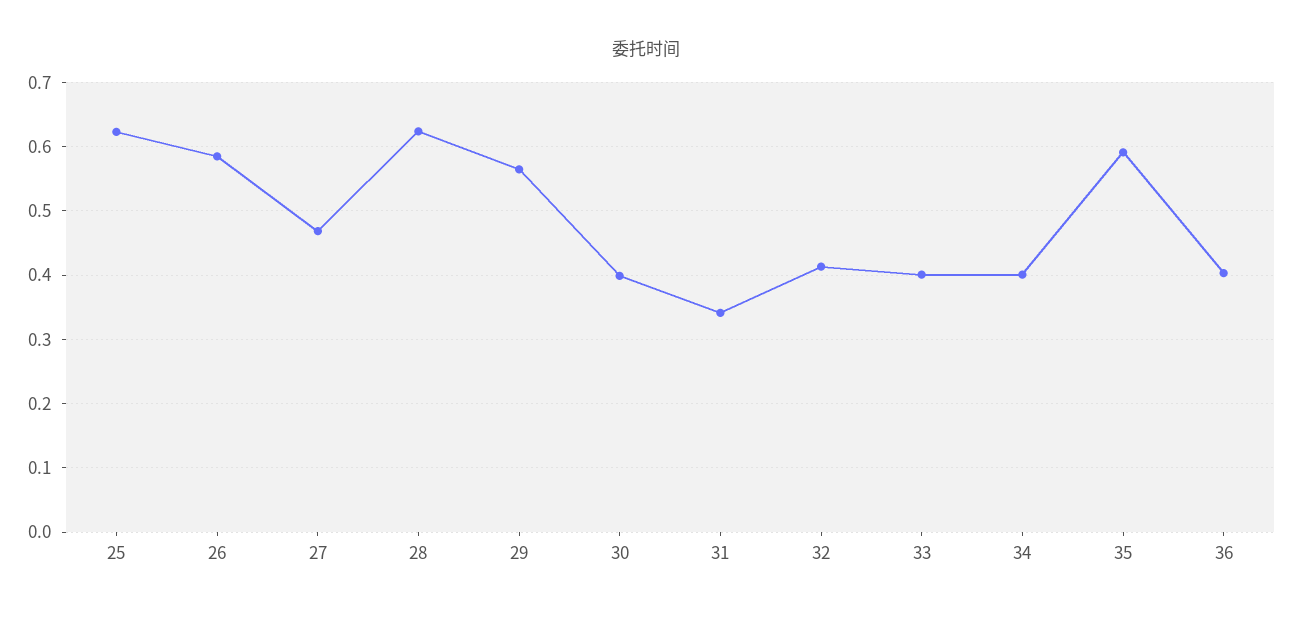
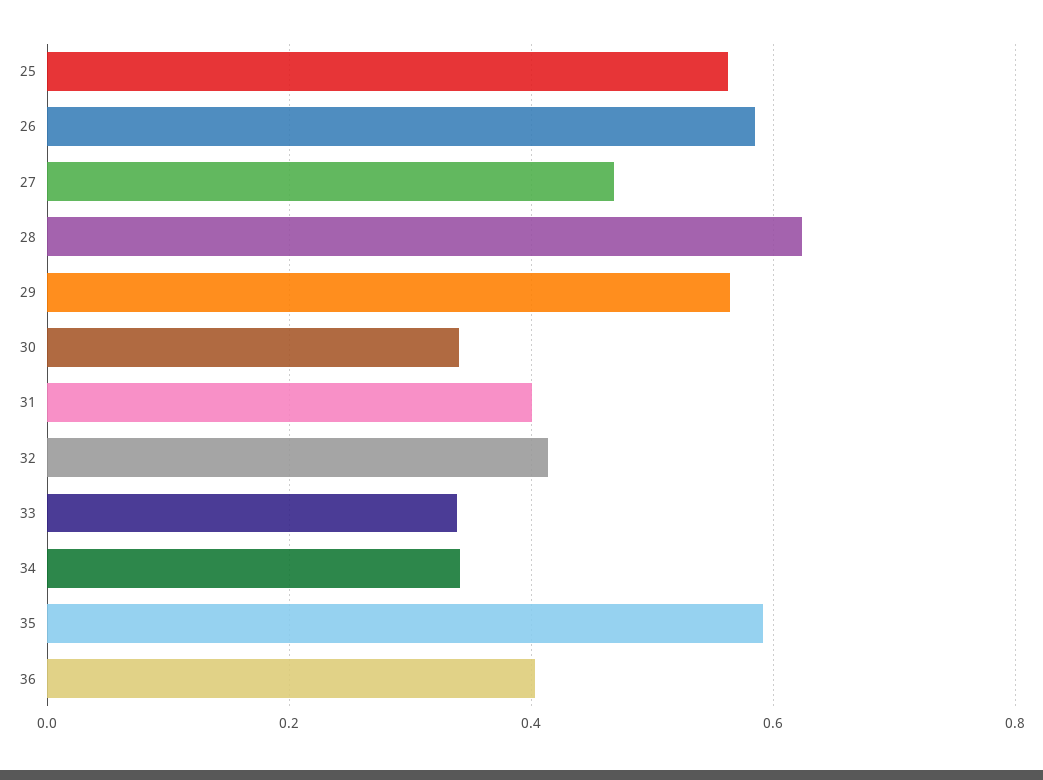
25: 0.62 -> 0.56
30: 0.4 -> 0.34
31: 0.34 -> 0.4
33: 0.4 -> 0.34
34: 0.4 -> 0.34

